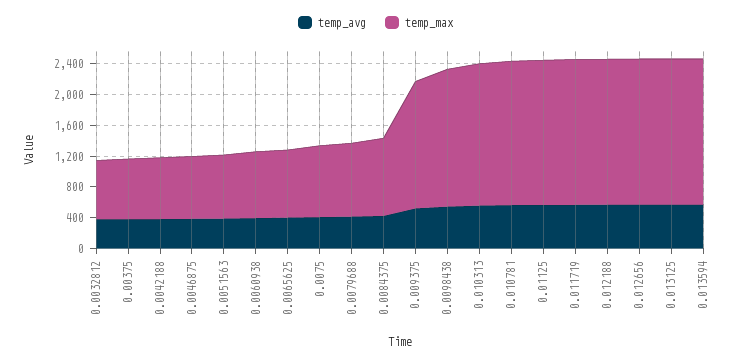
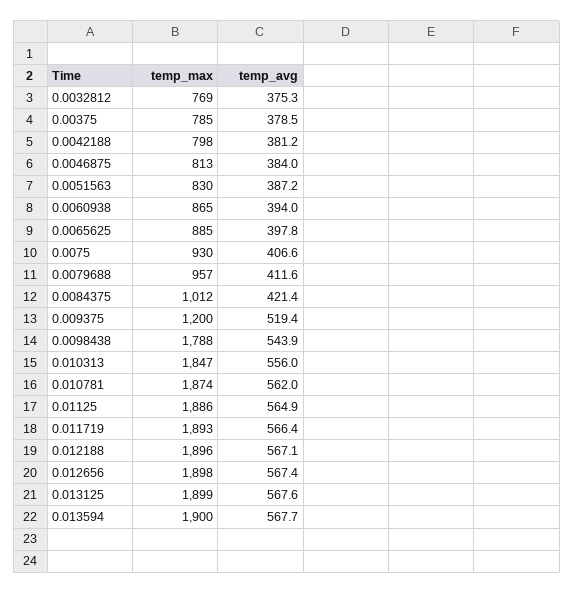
temp_max, 0.009375: 1600 -> 1200

